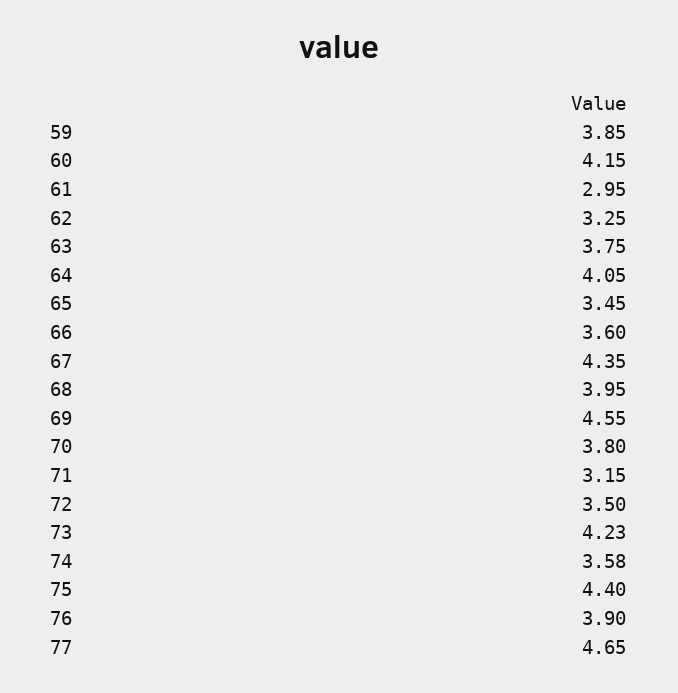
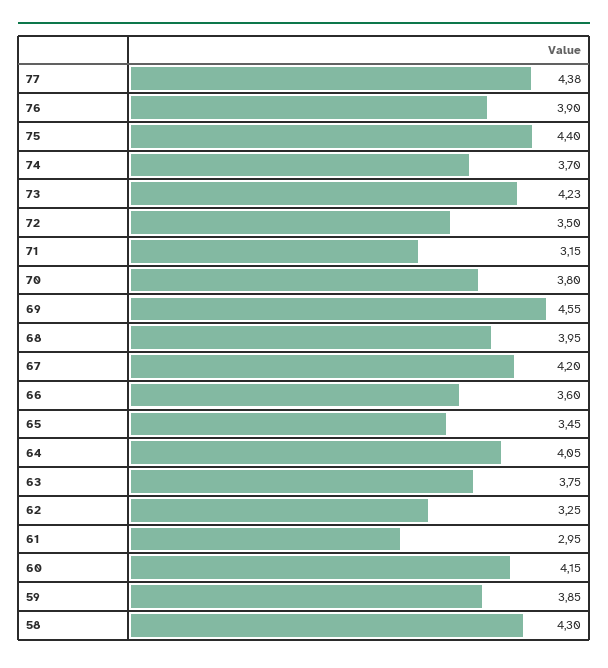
67: 4.35 -> 4.2
74: 3.58 -> 3.7
77: 4.65 -> 4.38
58: none -> 4.3

